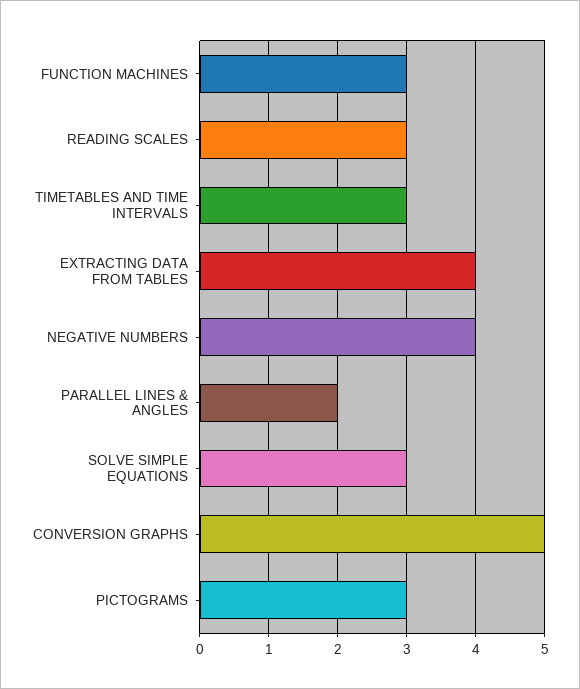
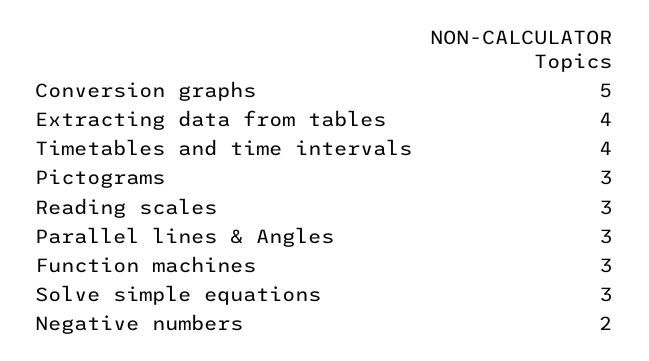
TIMETABLES AND TIME INTERVALS: 3 -> 4
NEGATIVE NUMBERS: 4 -> 2
PARALLEL LINES & ANGLES: 2 -> 3

